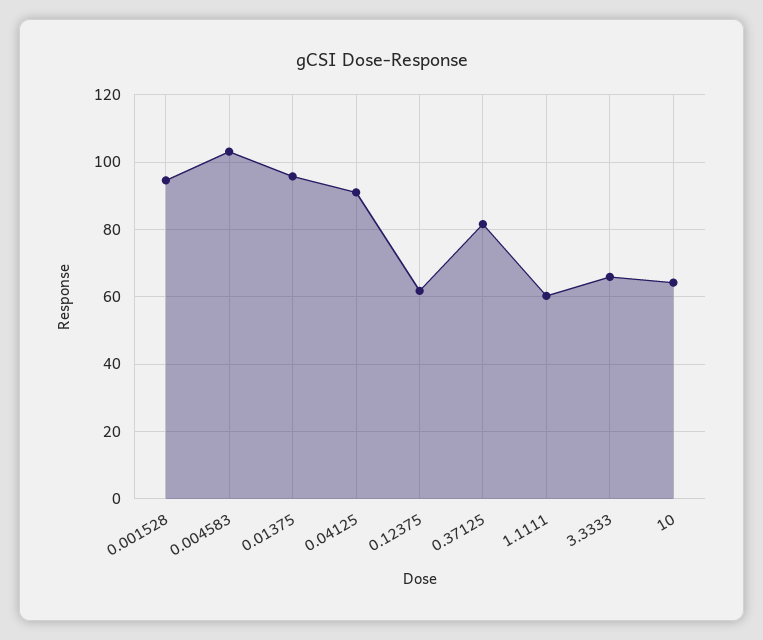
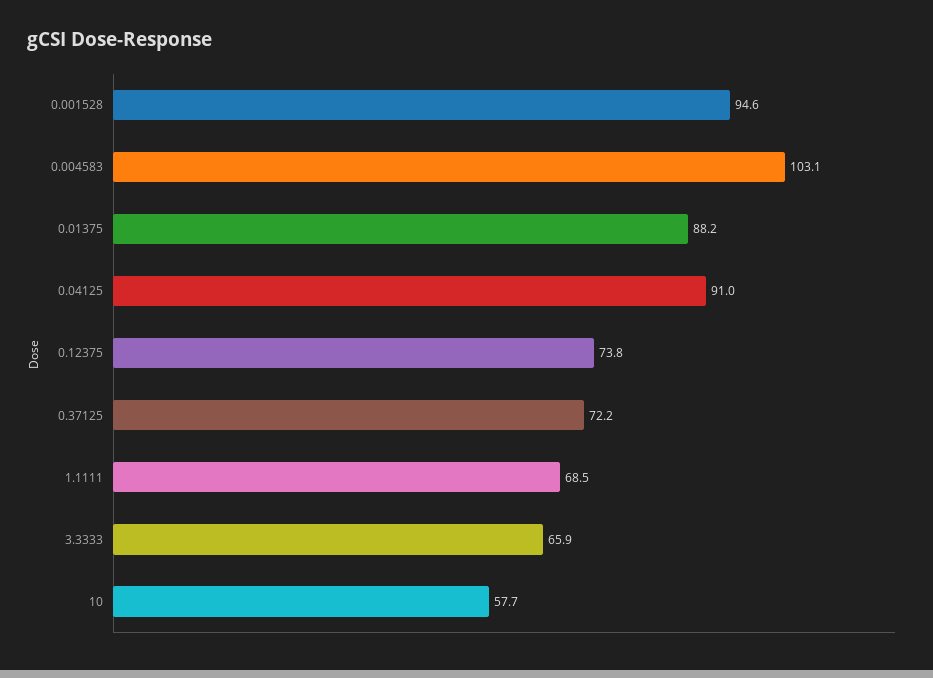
0.01375: 96 -> 88.2
0.12375: 62 -> 73.8
0.37125: 82 -> 72.2
1.1111: 60 -> 68.5
10: 64 -> 57.7

